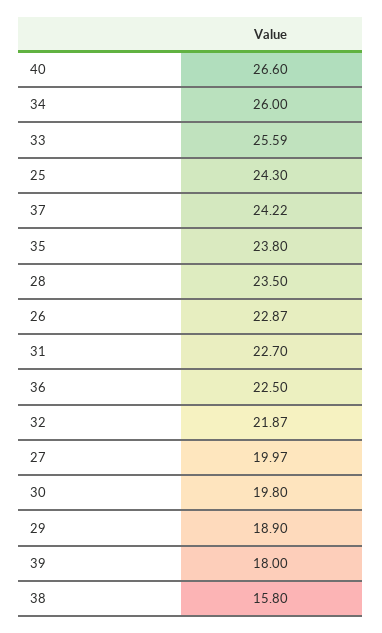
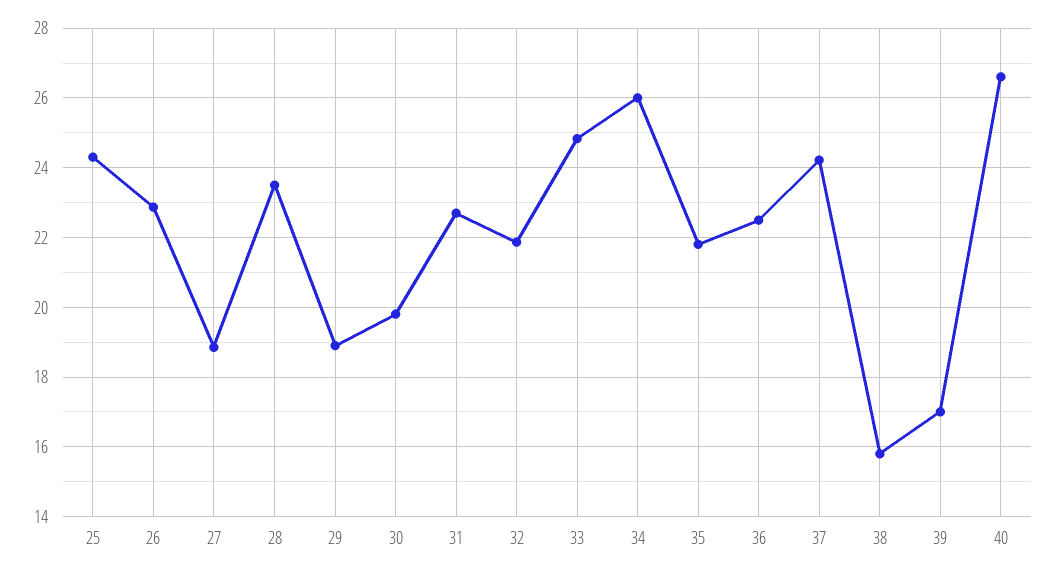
33: 25.59 -> 24.8
35: 23.8 -> 21.8
27: 19.97 -> 18.8
39: 18 -> 17

